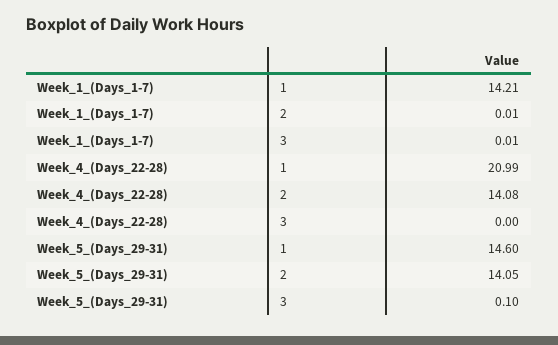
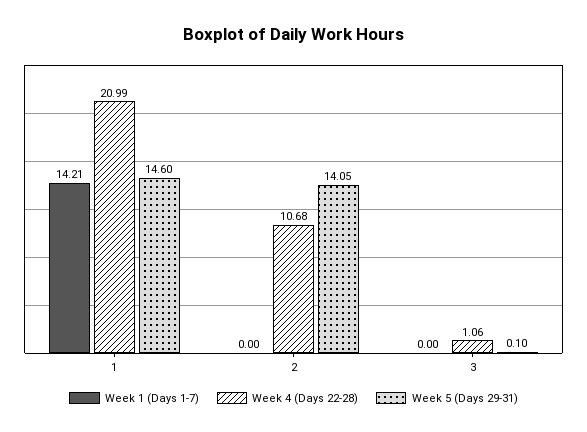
Week_1_(Days_1-7), 2: 0.01 -> 0
Week_1_(Days_1-7), 3: 0.01 -> 0
Week_4_(Days_22-28), 2: 14.08 -> 10.68
Week_4_(Days_22-28), 3: 0 -> 1.06

